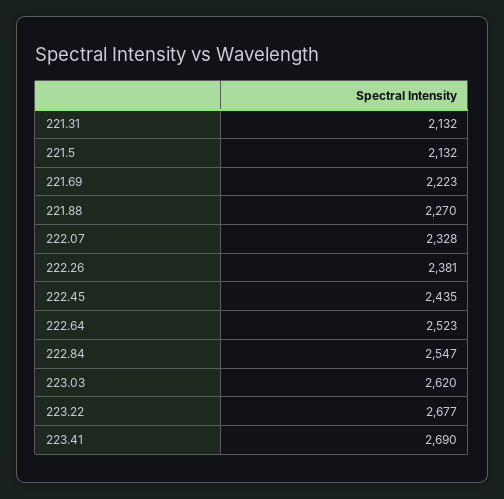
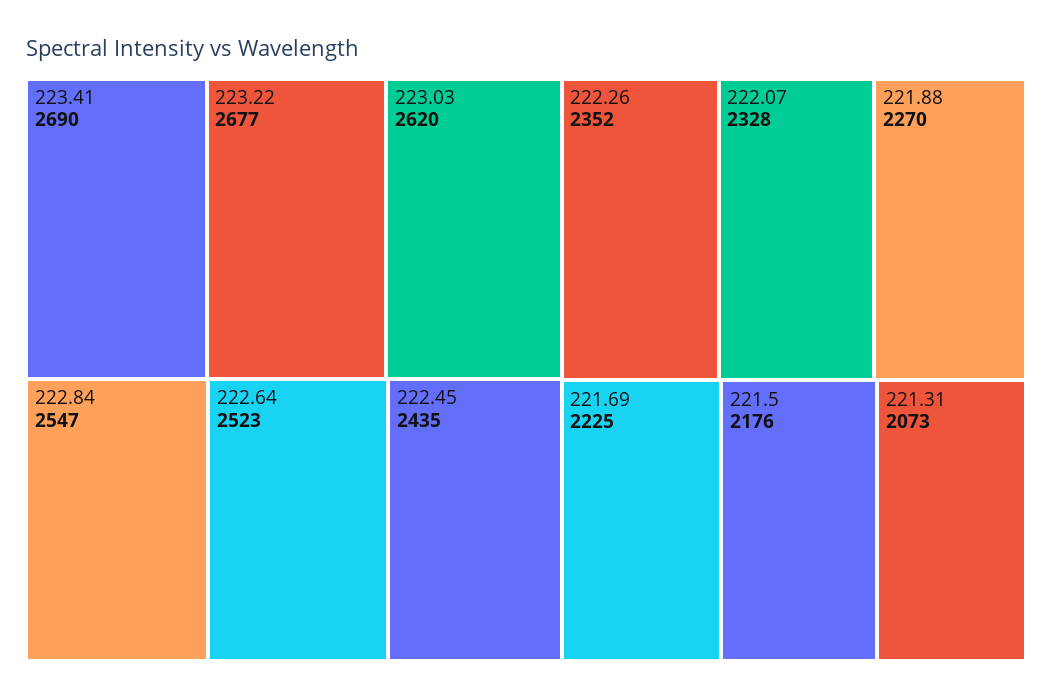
221.31: 2132 -> 2073
221.5: 2132 -> 2176
221.69: 2223 -> 2225
222.26: 2381 -> 2352

